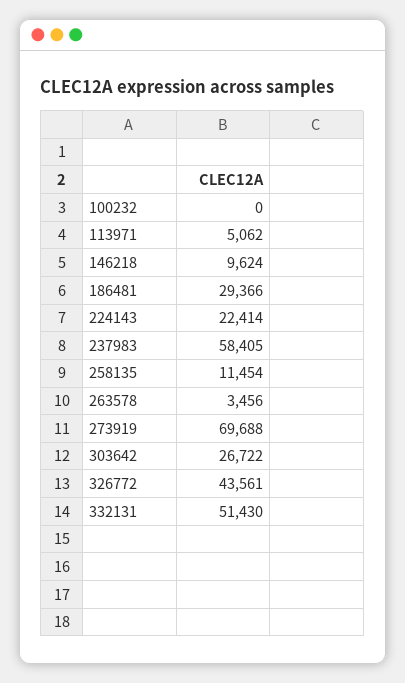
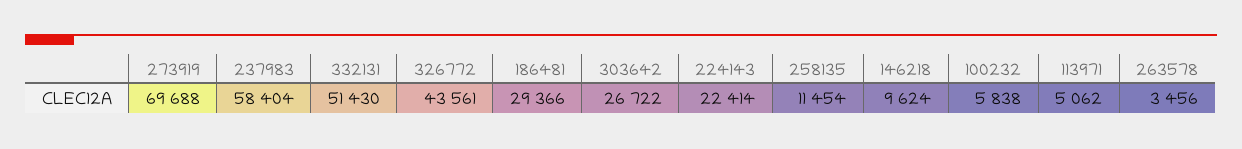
100232: 0 -> 5838
237983: 58405 -> 58404

